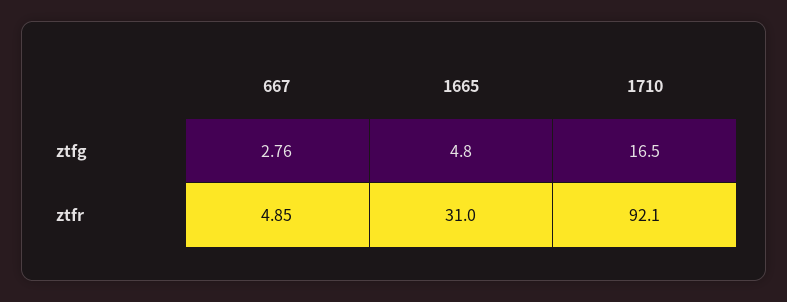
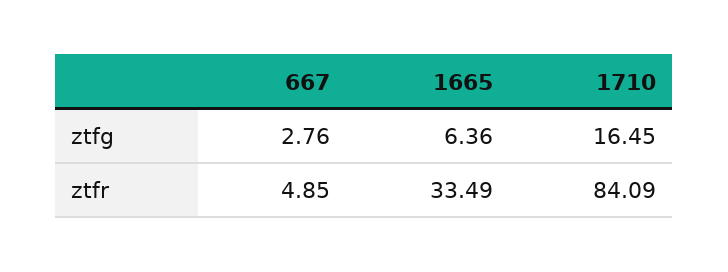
1665, ztfg: 4.8 -> 6.36
1665, ztfr: 31 -> 33.49
1710, ztfr: 92.1 -> 84.09

